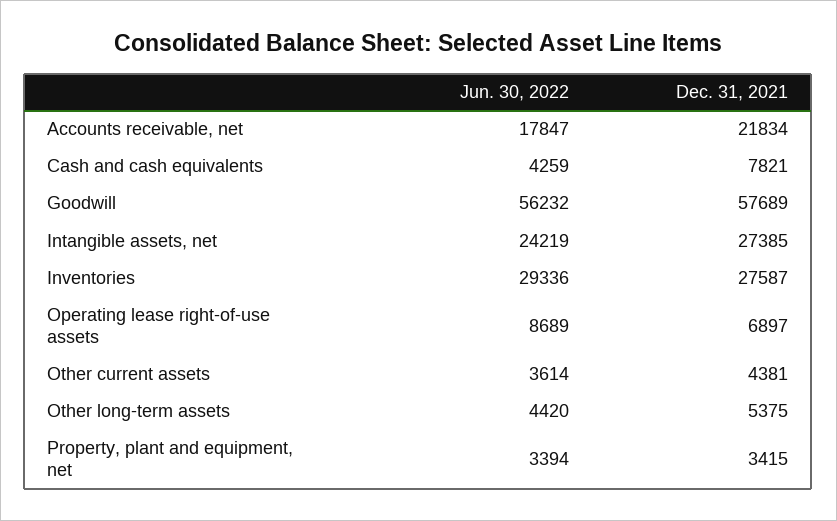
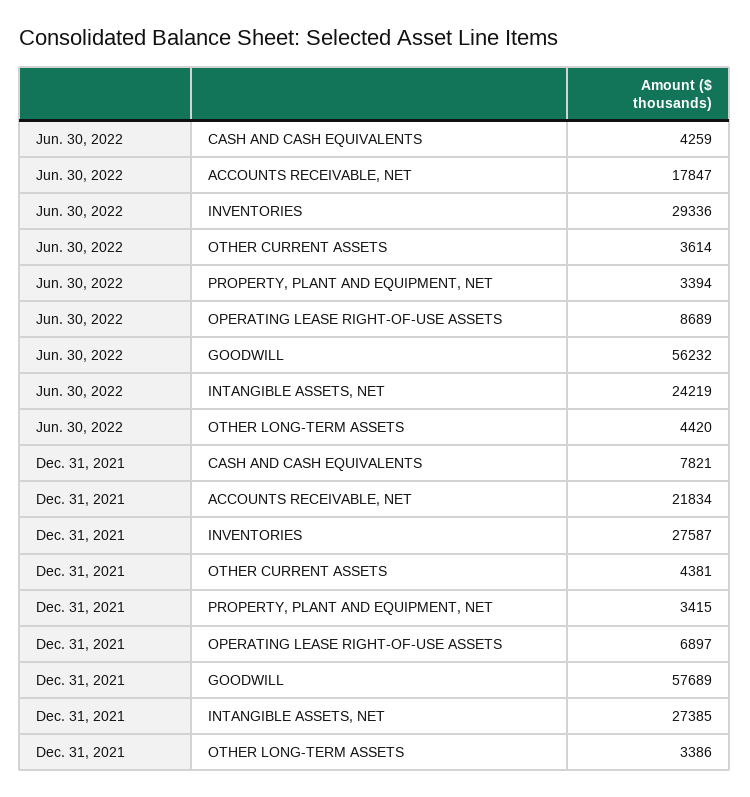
Dec. 31, 2021, Other long-term assets: 5375 -> 3386

